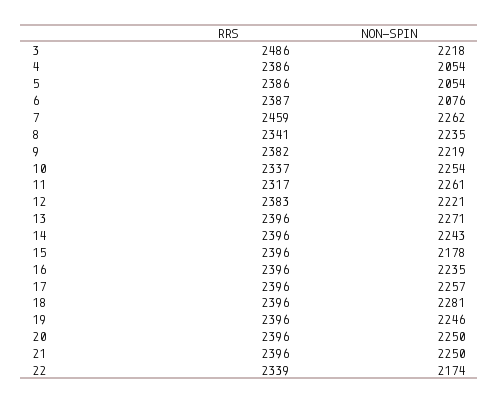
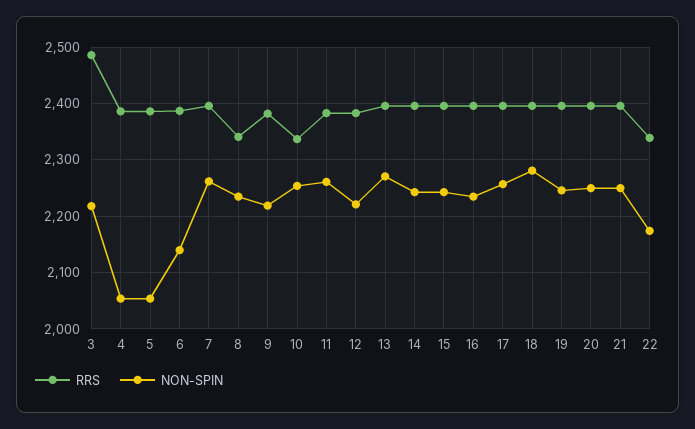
NON-SPIN, 6: 2076 -> 2140
RRS, 7: 2459 -> 2400
RRS, 11: 2317 -> 2380
NON-SPIN, 15: 2178 -> 2240

